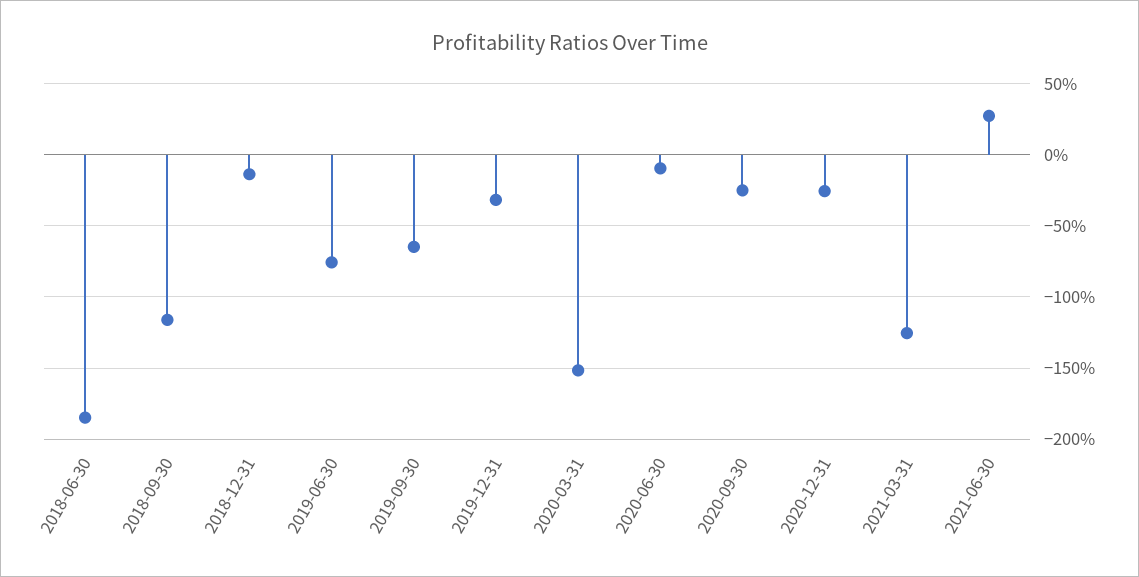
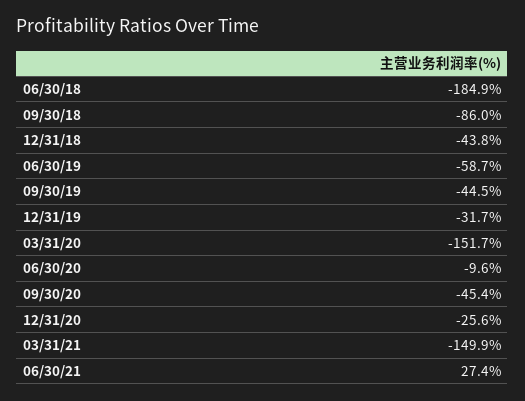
2018-09-30: -115 -> -86
2018-12-31: -15 -> -43.8
2019-06-30: -75 -> -58.7
2019-09-30: -65 -> -44.5
2020-09-30: -25 -> -45.4
2021-03-31: -125 -> -149.9

